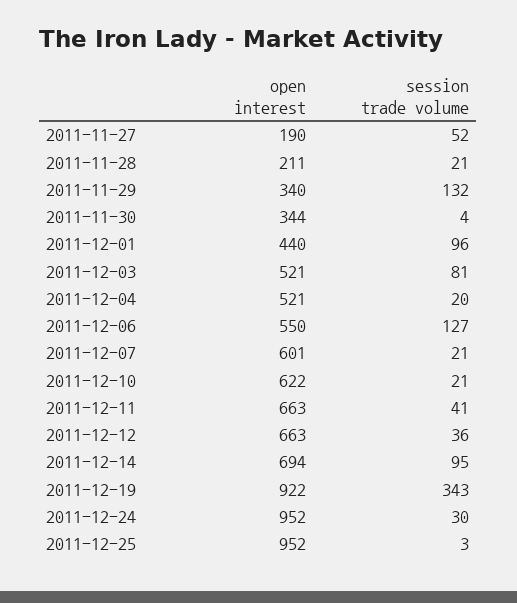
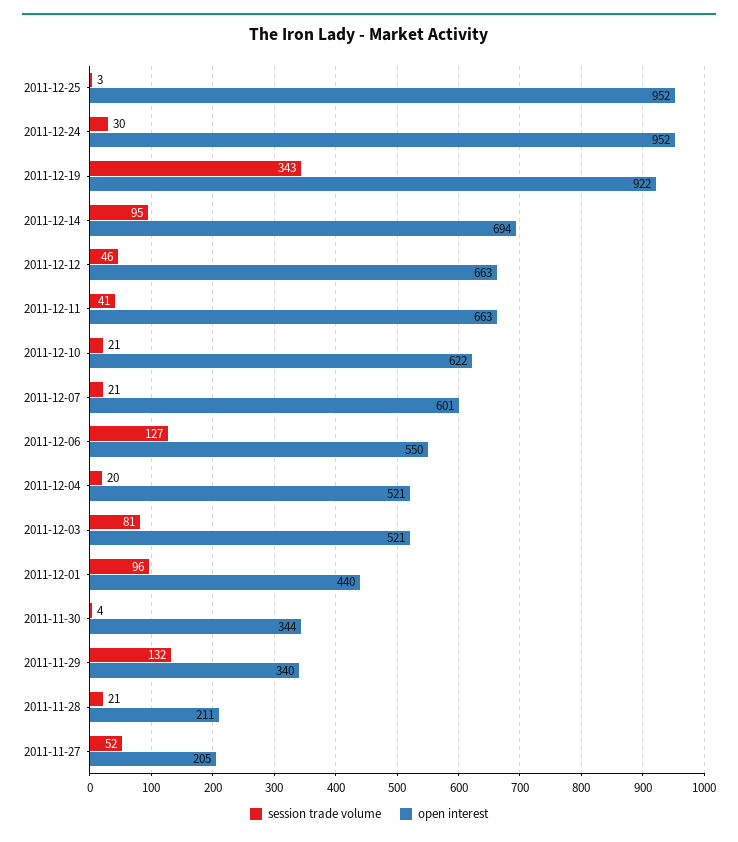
open interest, 2011-11-27: 190 -> 205
session trade volume, 2011-12-12: 36 -> 46

